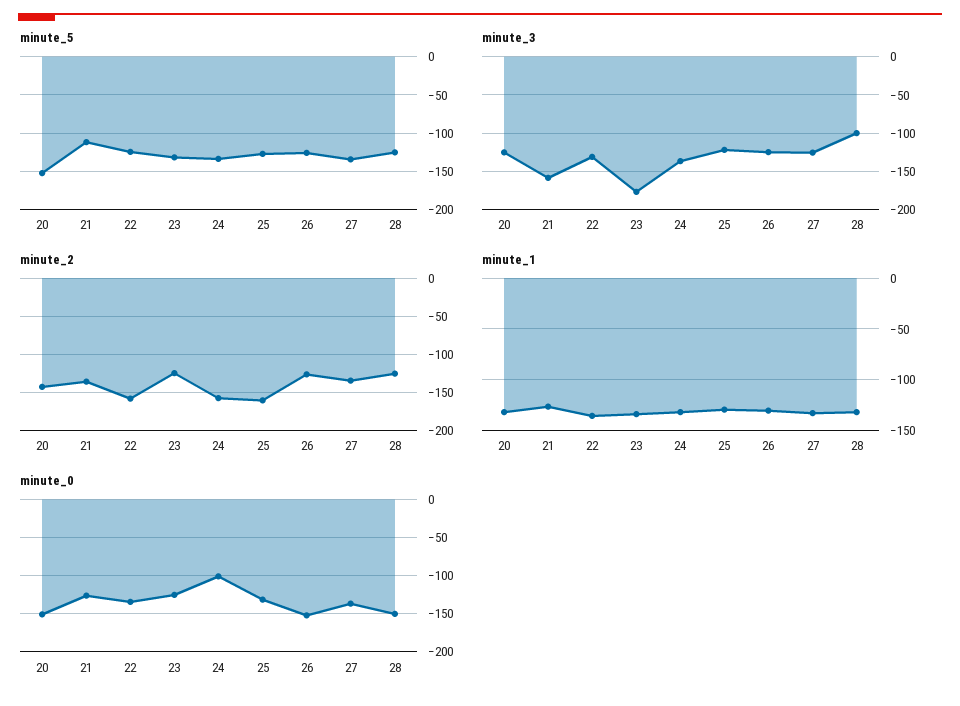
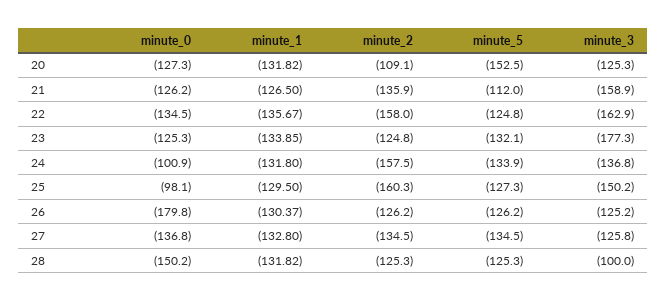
minute_3, 22: -130 -> -162.9
minute_3, 25: -120 -> -150.2
minute_2, 20: -140 -> -109.1
minute_0, 20: -150 -> -127.3
minute_0, 25: -130 -> -98.1
minute_0, 26: -150 -> -179.8

